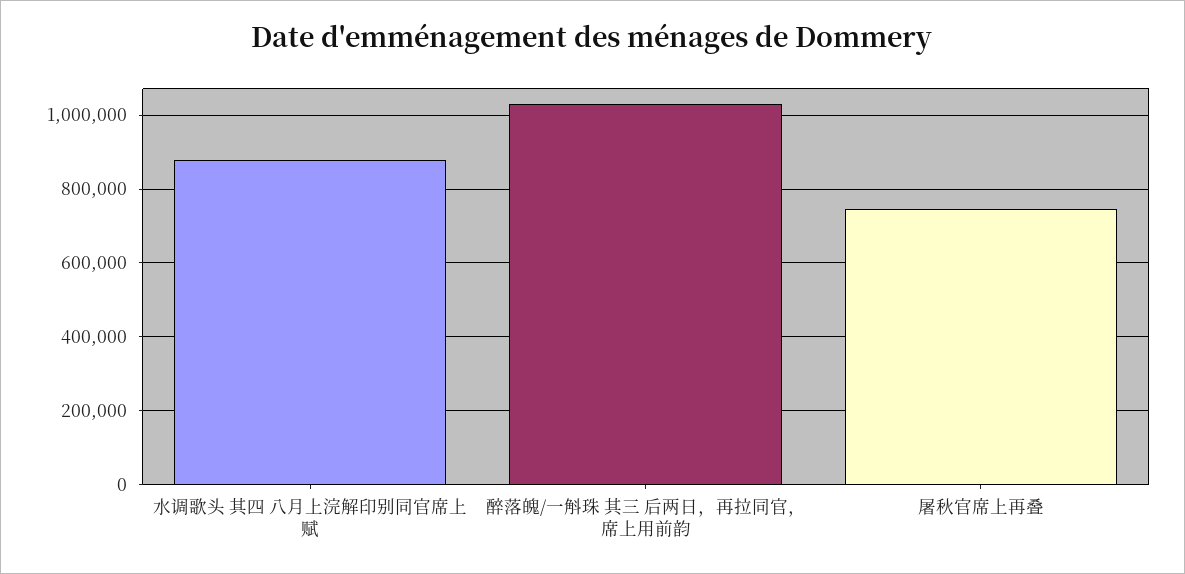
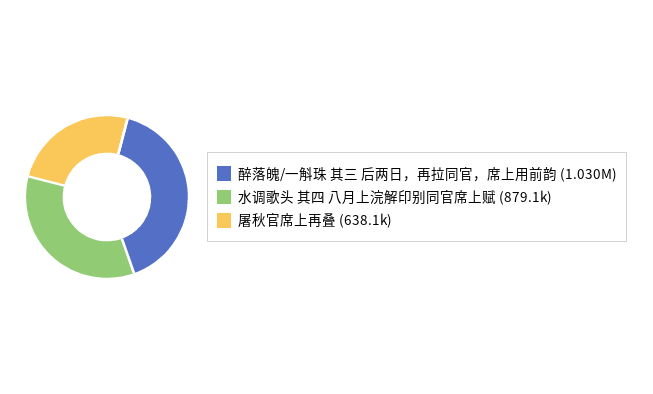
屠秋官席上再叠: 740000 -> 638100

